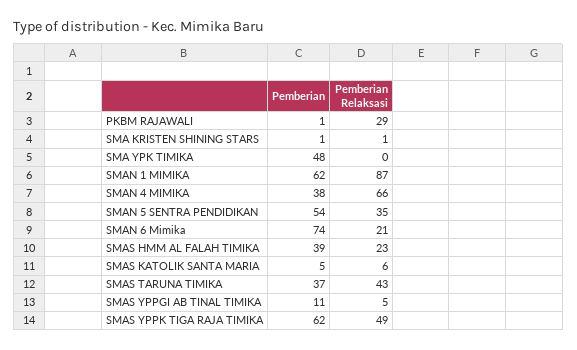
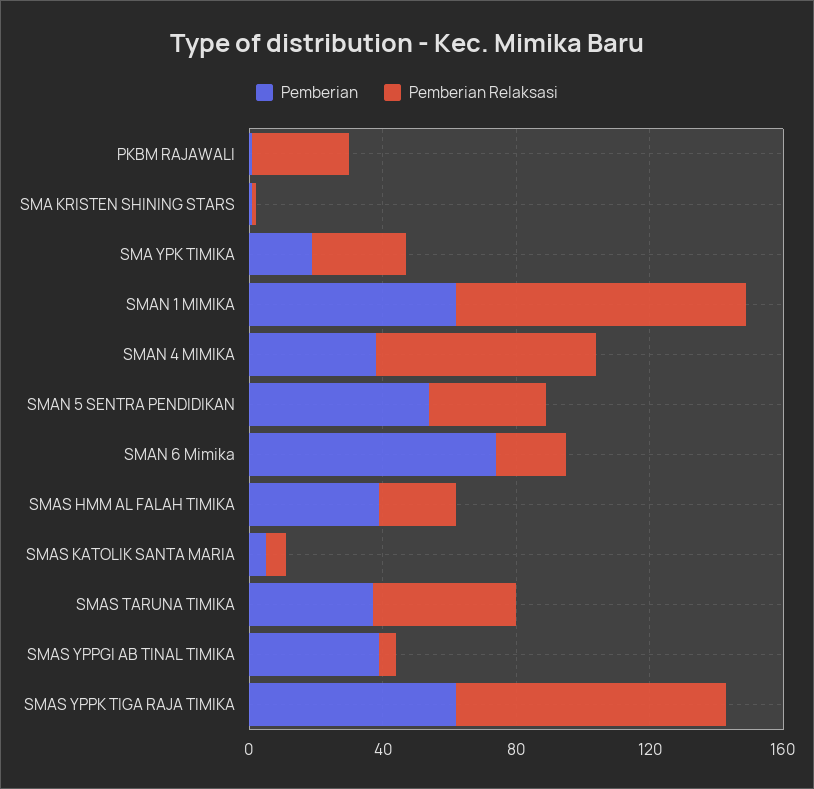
Pemberian, SMA YPK TIMIKA: 48 -> 20
Pemberian Relaksasi, SMA YPK TIMIKA: 0 -> 30
Pemberian, SMAS YPPGI AB TINAL TIMIKA: 11 -> 40
Pemberian Relaksasi, SMAS YPPK TIGA RAJA TIMIKA: 49 -> 80

